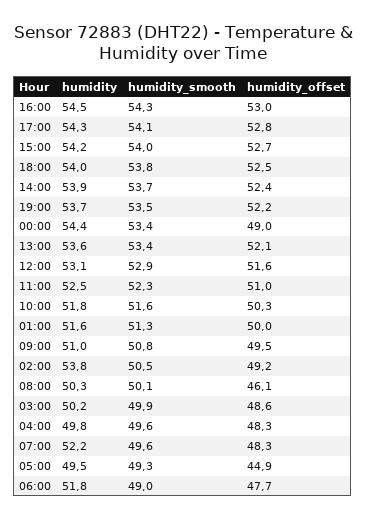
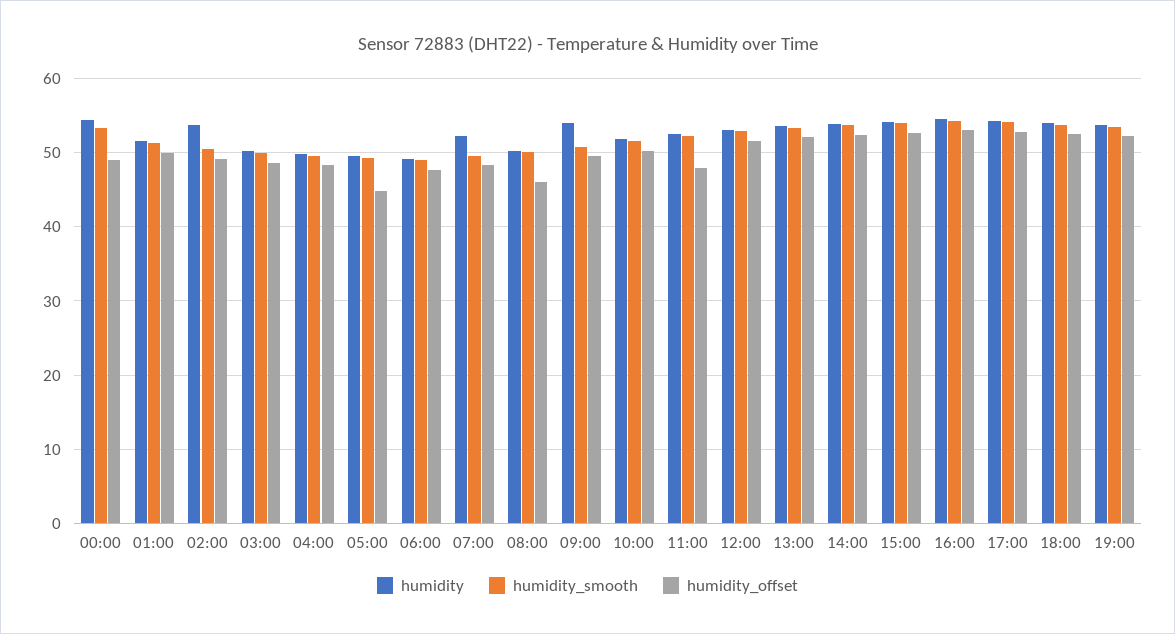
humidity_offset, 11:00: 51 -> 48
humidity, 09:00: 51 -> 54
humidity, 06:00: 51.8 -> 49

